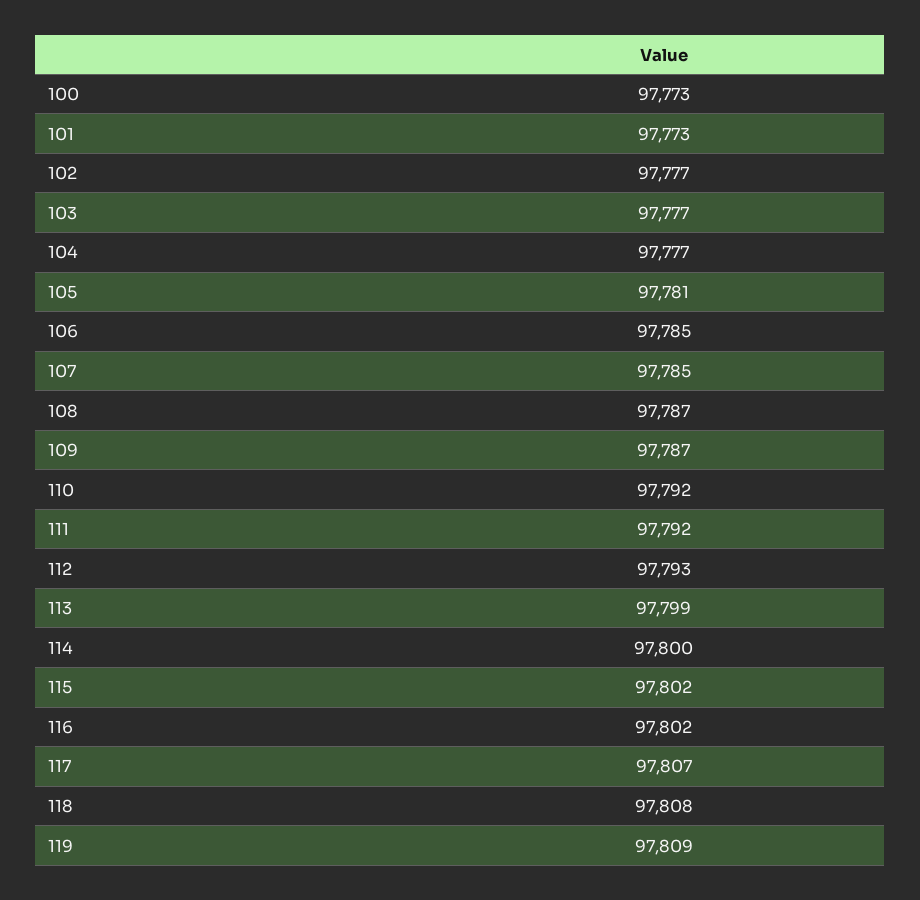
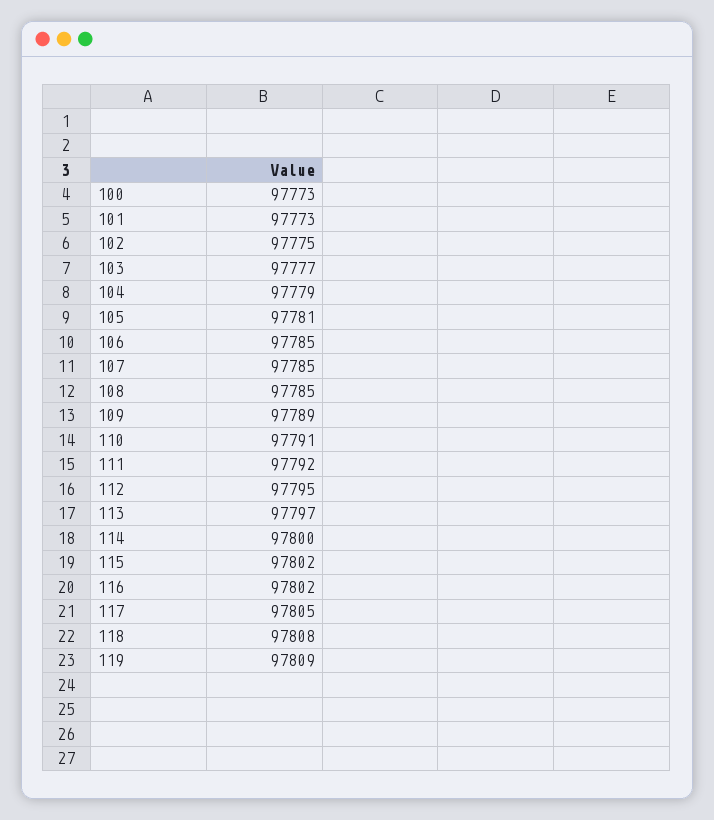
102: 97777 -> 97775
104: 97777 -> 97779
108: 97787 -> 97785
109: 97787 -> 97789
110: 97792 -> 97791
112: 97793 -> 97795
113: 97799 -> 97797
117: 97807 -> 97805

